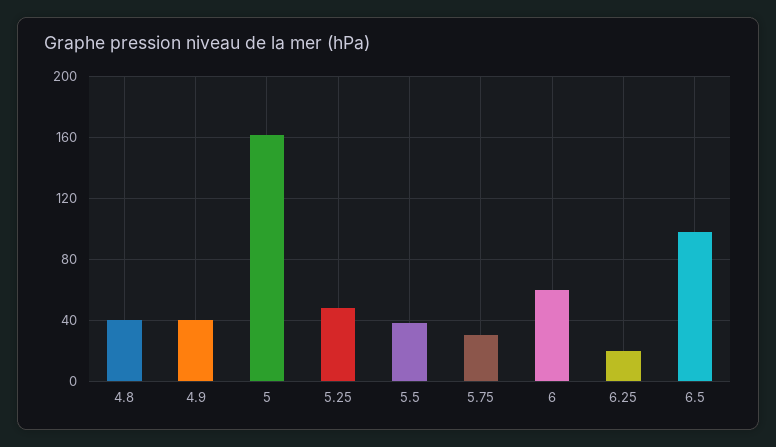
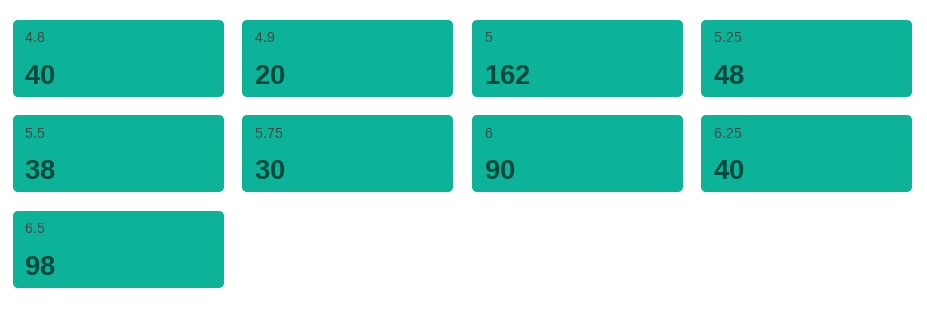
4.9: 40 -> 20
6: 60 -> 90
6.25: 20 -> 40

